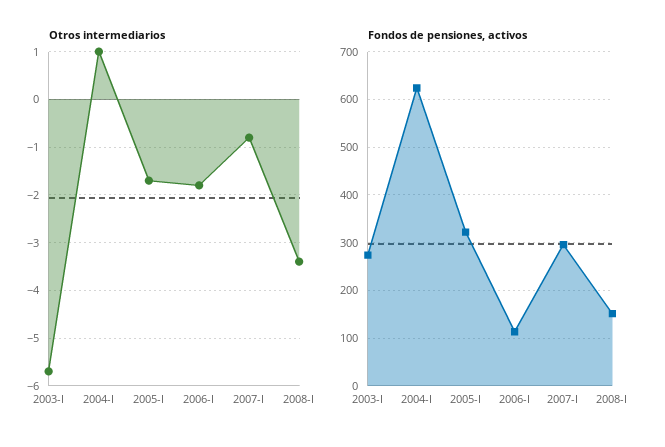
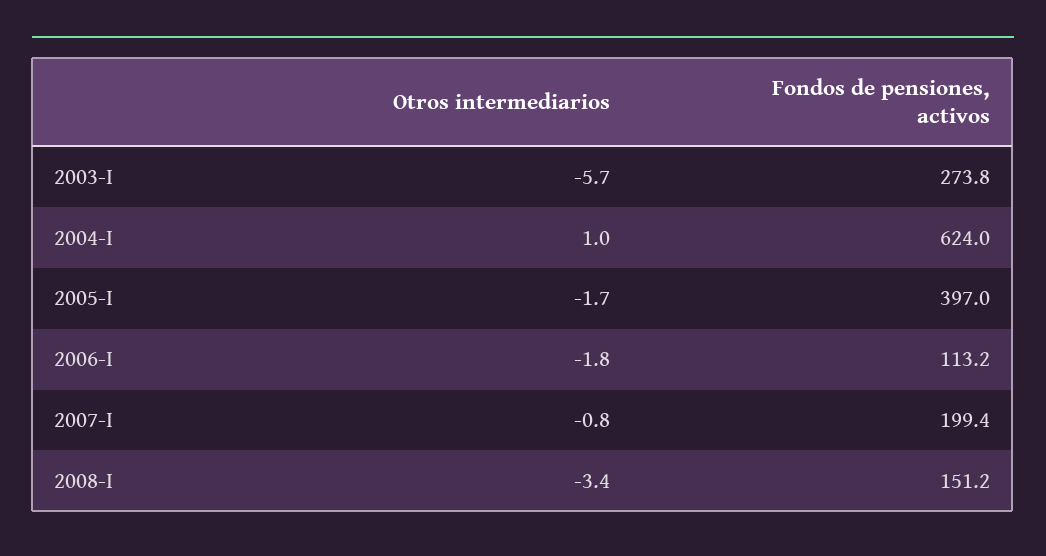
Fondos de pensiones, activos, 2005-I: 320 -> 397
Fondos de pensiones, activos, 2007-I: 300 -> 199.4

